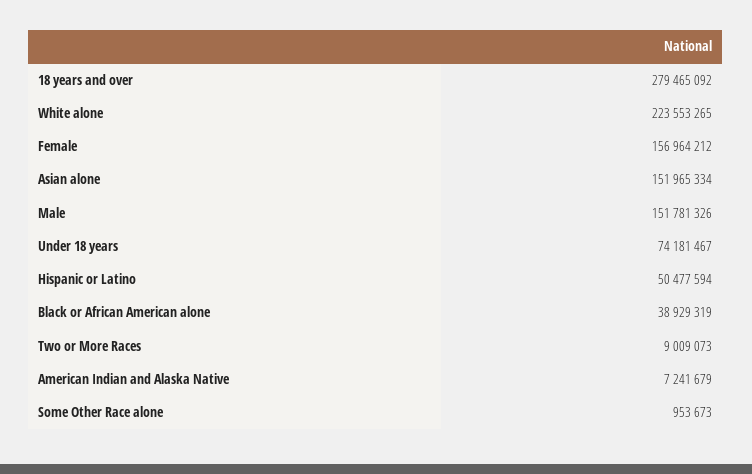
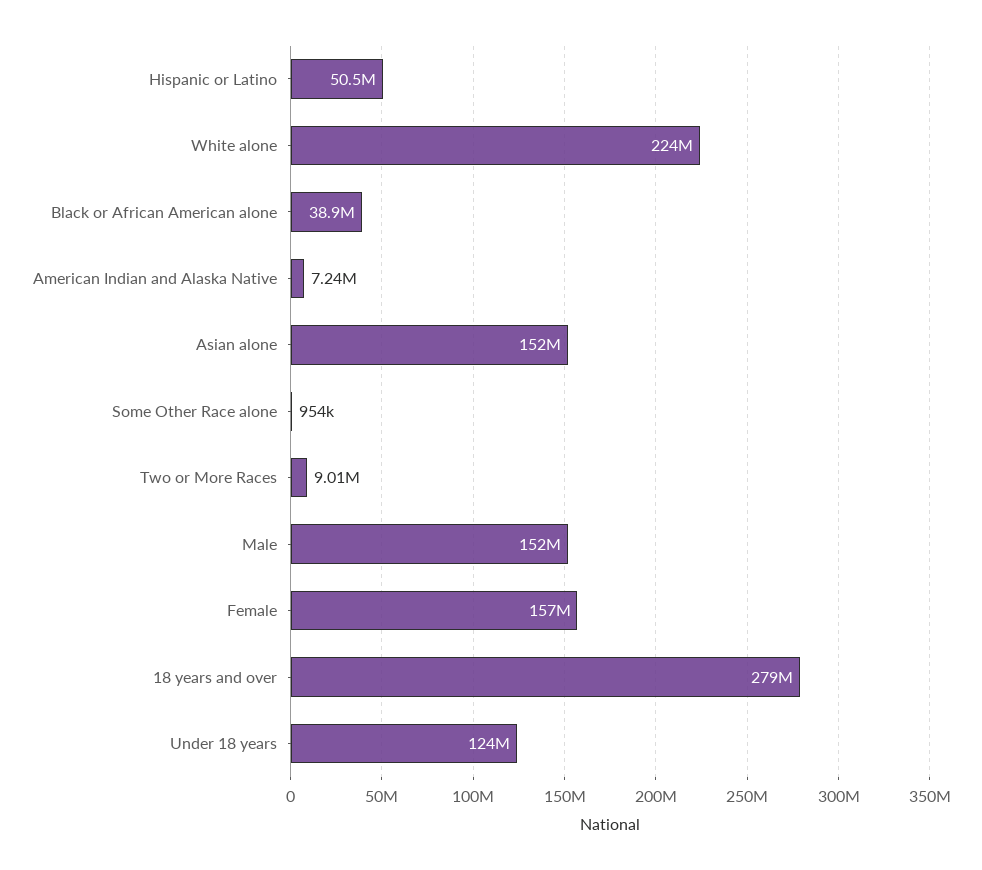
Under 18 years: 74181467 -> 124000000

